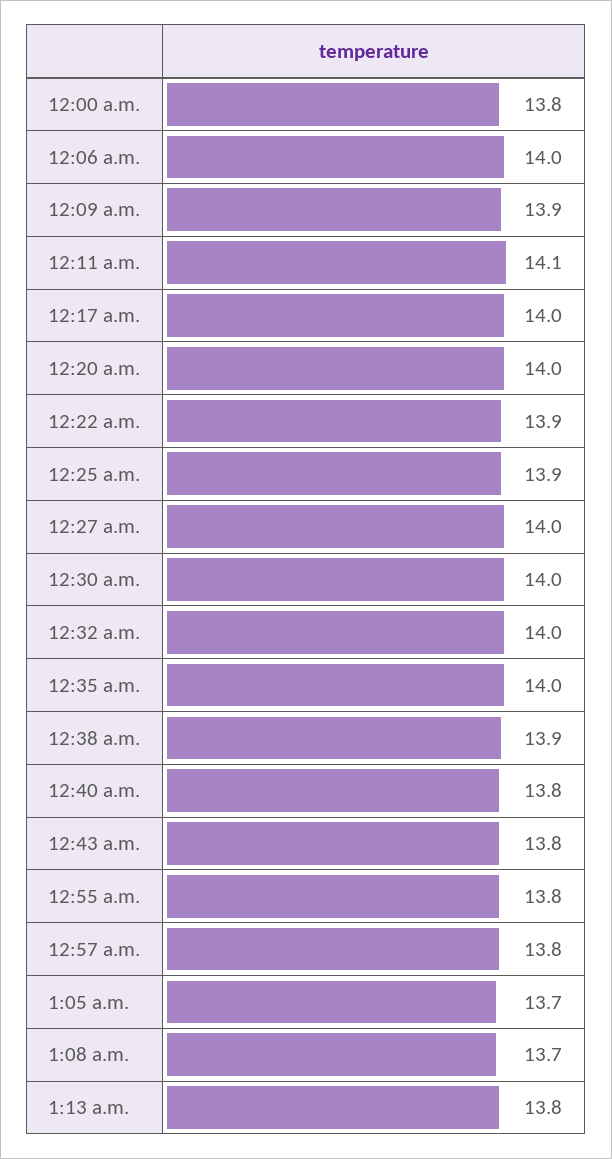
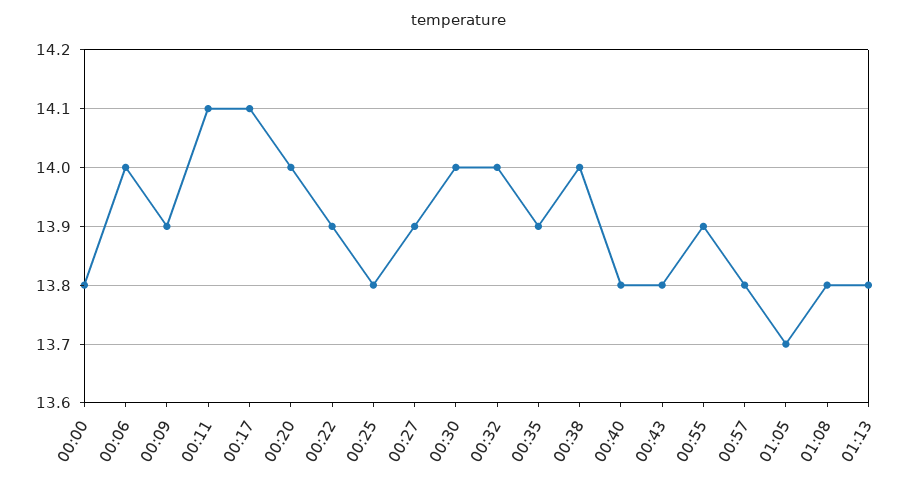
12:17 a.m.: 14 -> 14.1
12:25 a.m.: 13.9 -> 13.8
12:27 a.m.: 14 -> 13.9
12:35 a.m.: 14 -> 13.9
12:38 a.m.: 13.9 -> 14
12:55 a.m.: 13.8 -> 13.9
1:08 a.m.: 13.7 -> 13.8

